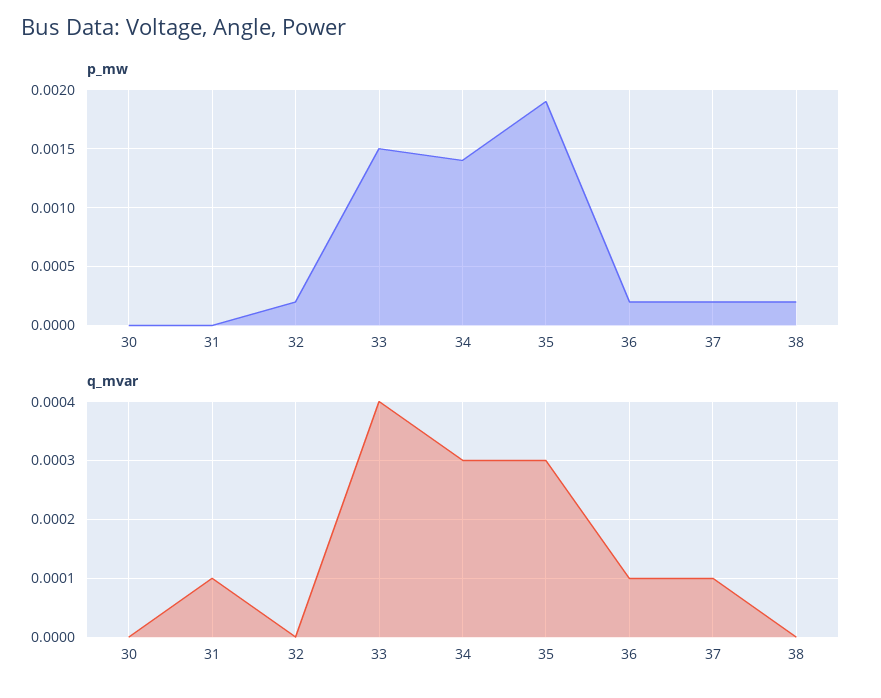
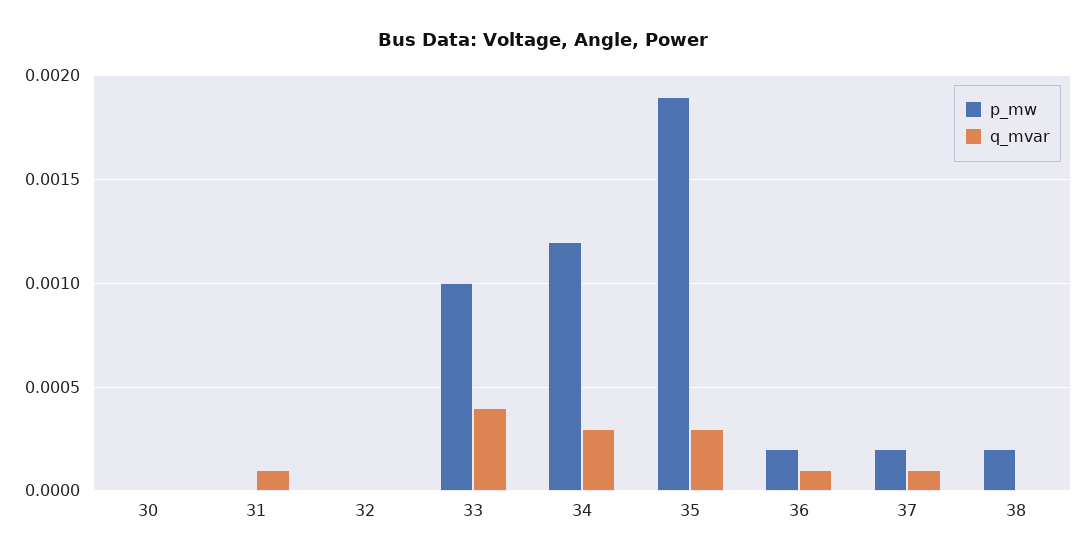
p_mw, 32: 0.0002 -> 0
p_mw, 33: 0.0015 -> 0.001
p_mw, 34: 0.0014 -> 0.0012

